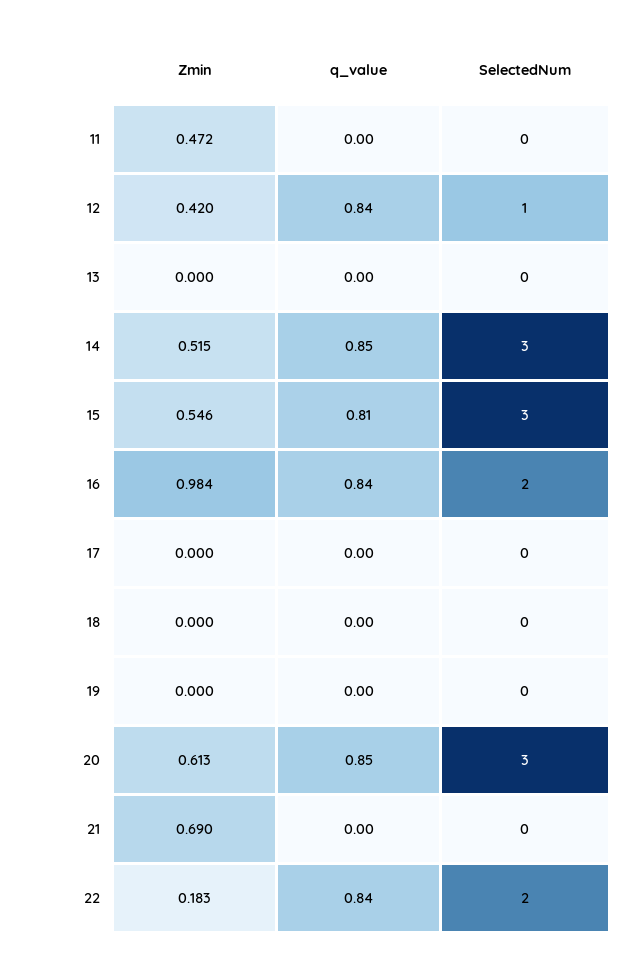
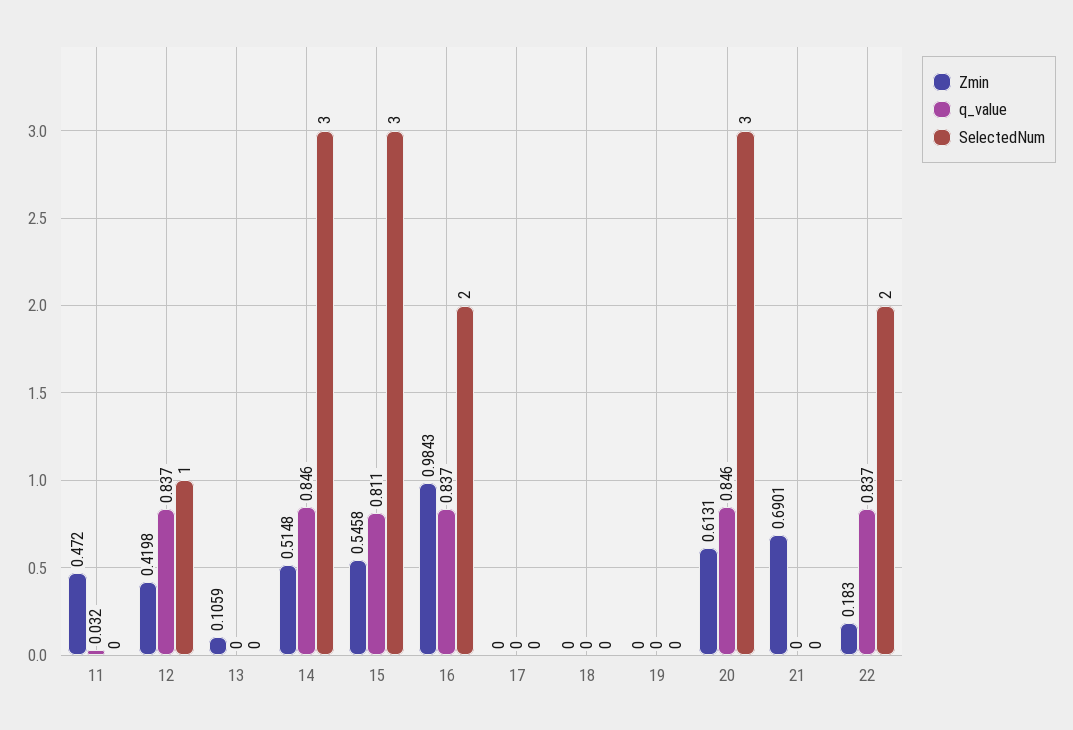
q_value, 11: 0 -> 0.032
Zmin, 13: 0 -> 0.1059

